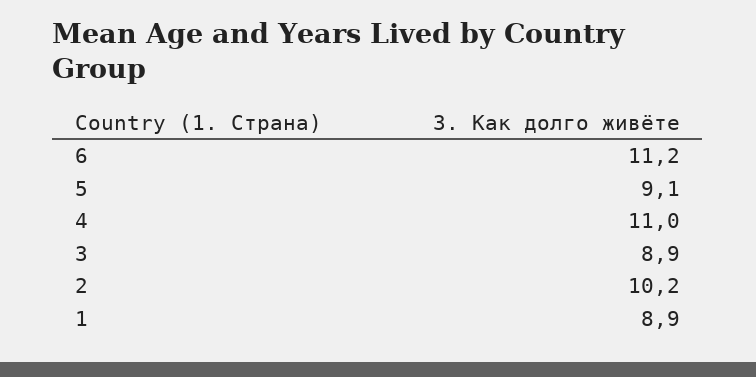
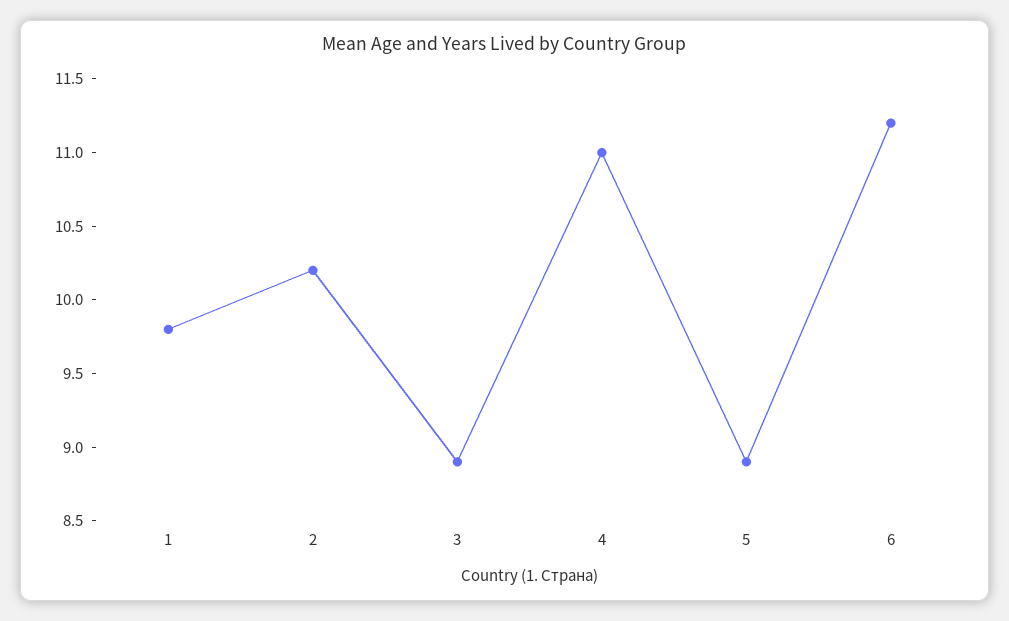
5: 9.1 -> 8.9
1: 8.9 -> 9.8

